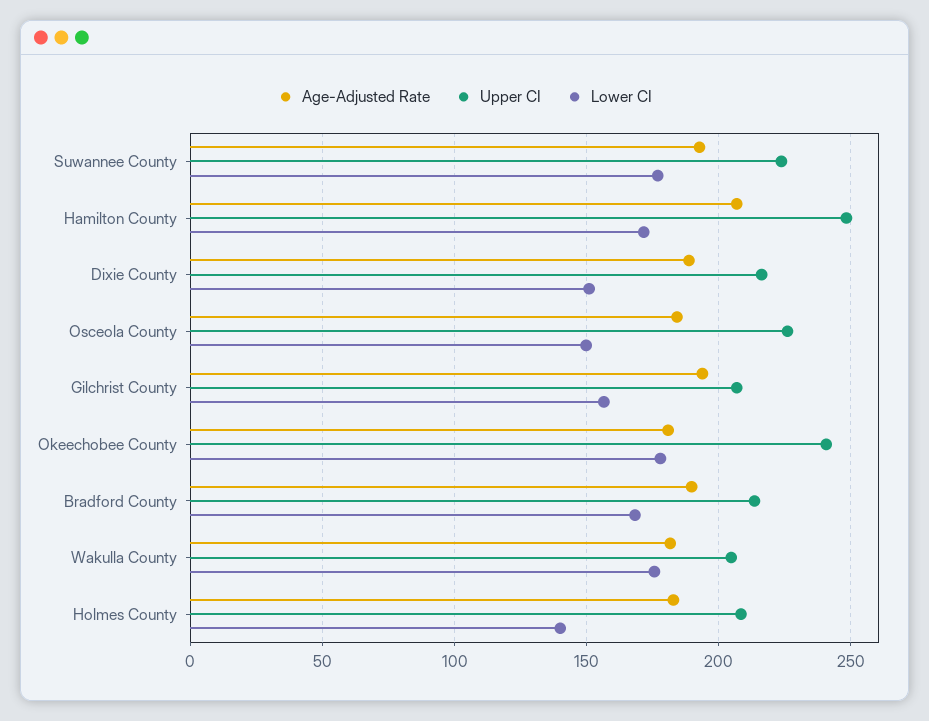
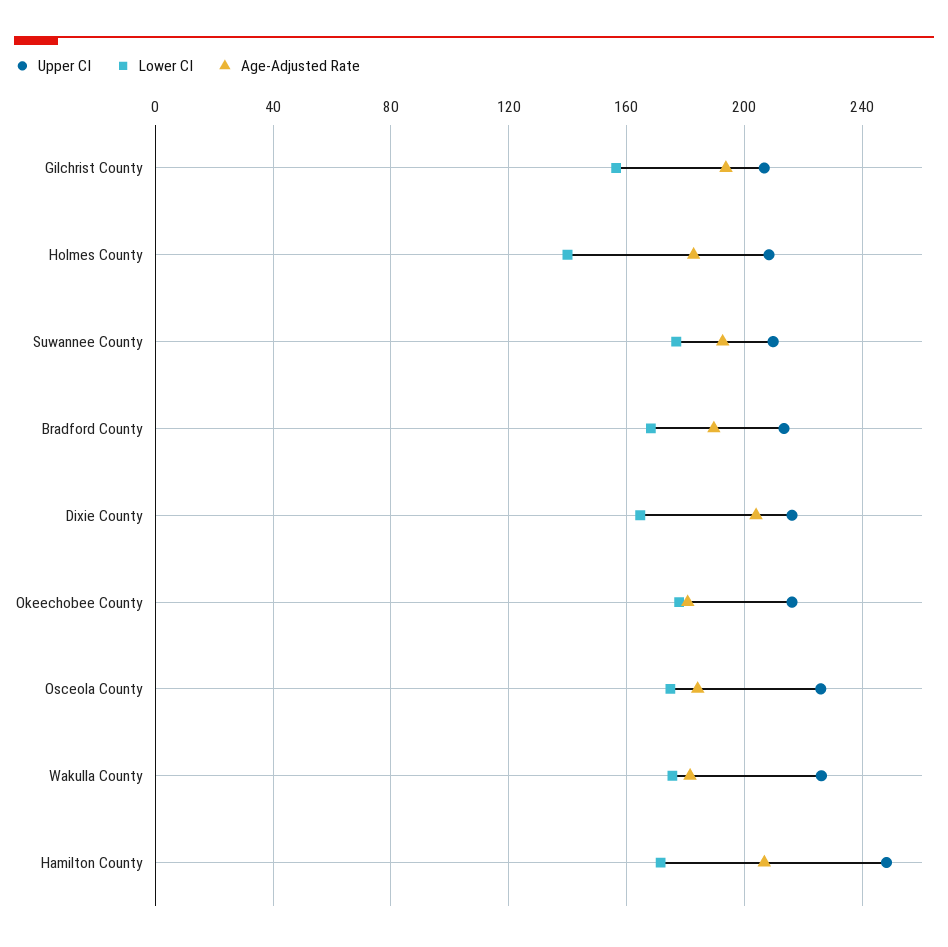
Upper CI, Suwannee County: 225 -> 210
Age-Adjusted Rate, Dixie County: 190 -> 205
Lower CI, Dixie County: 150 -> 165
Lower CI, Osceola County: 150 -> 175
Upper CI, Okeechobee County: 240 -> 215
Upper CI, Wakulla County: 205 -> 225

